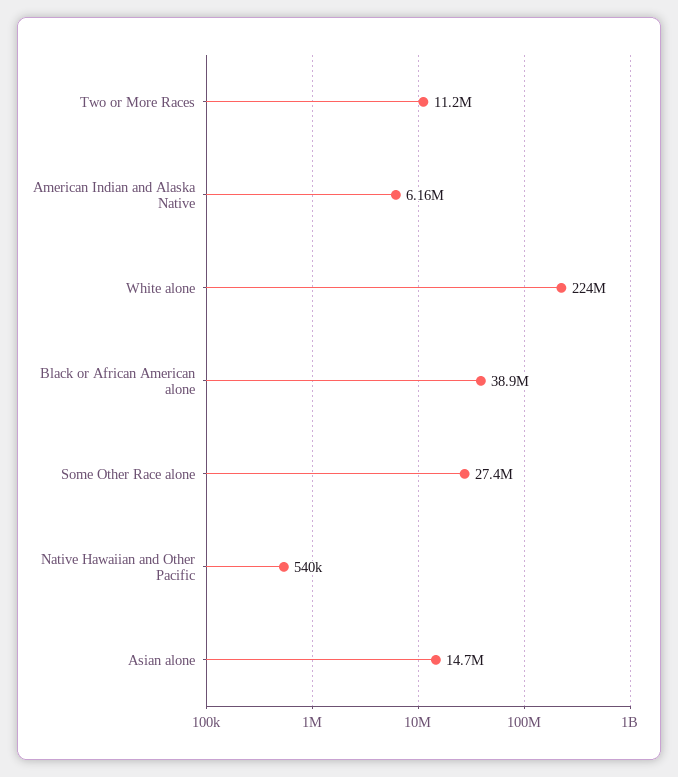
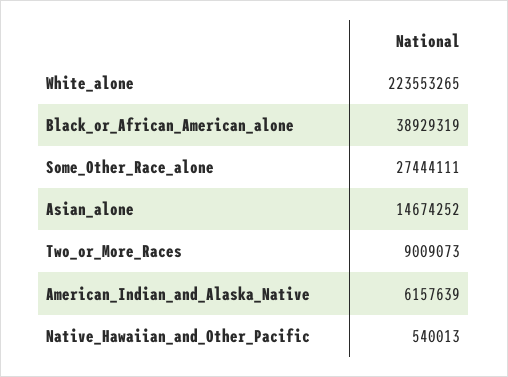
Two or More Races: 11200000 -> 9009073

